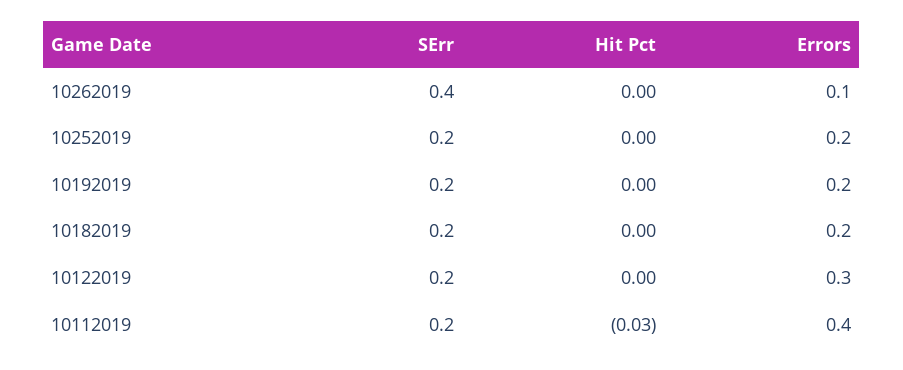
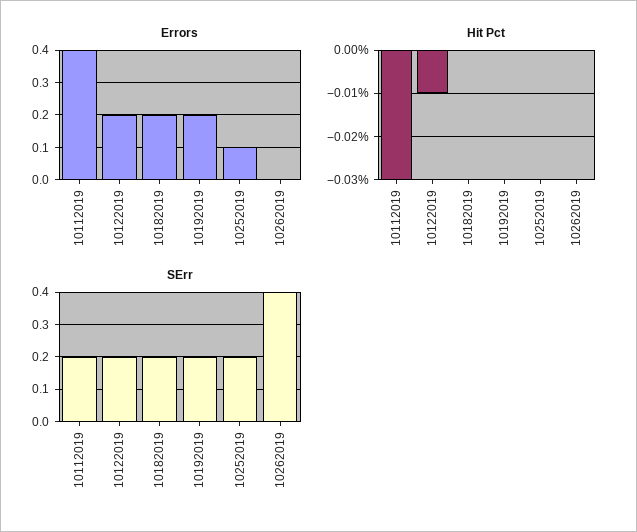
Errors, 10262019: 0.1 -> 0
Errors, 10252019: 0.2 -> 0.1
Hit Pct, 10122019: 0 -> -0.01
Errors, 10122019: 0.3 -> 0.2

